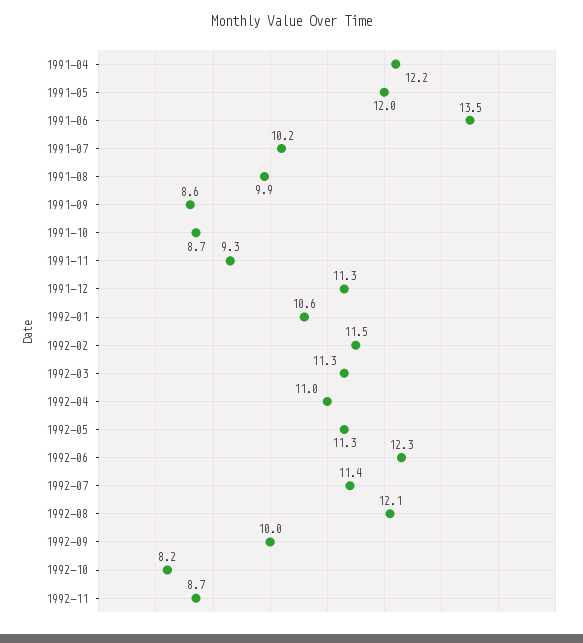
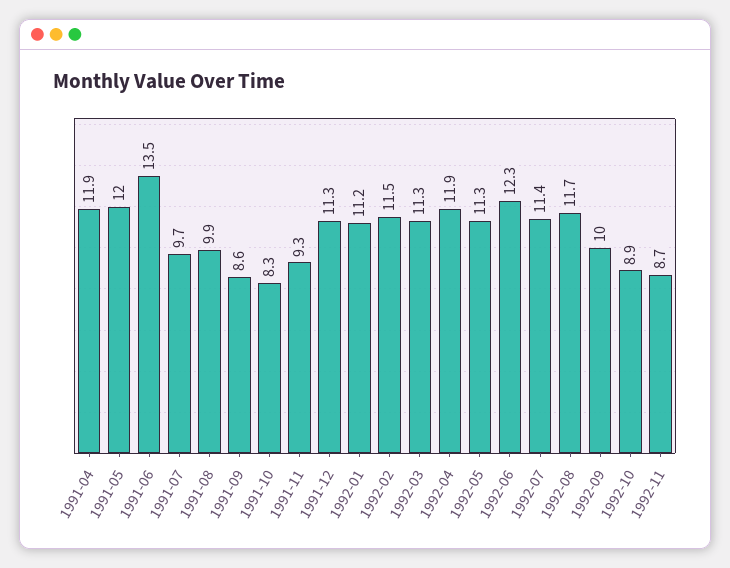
1991-04: 12.2 -> 11.9
1991-07: 10.2 -> 9.7
1991-10: 8.7 -> 8.3
1992-01: 10.6 -> 11.2
1992-04: 11 -> 11.9
1992-08: 12.1 -> 11.7
1992-10: 8.2 -> 8.9

